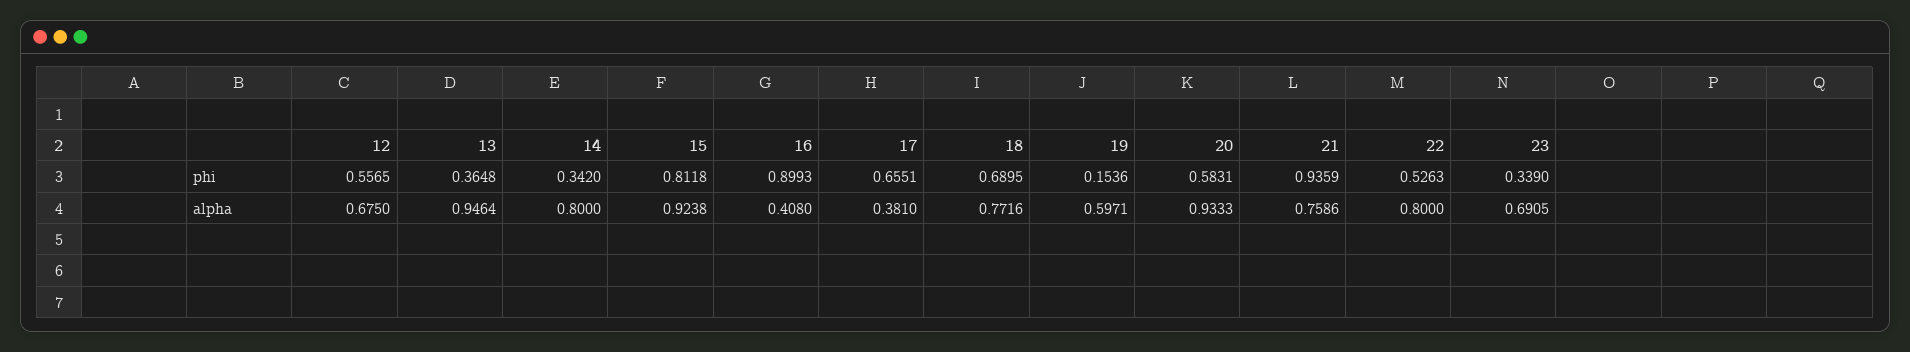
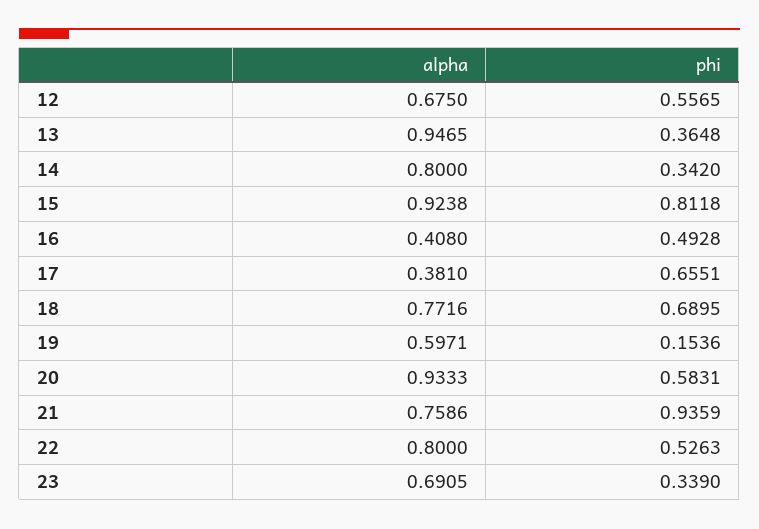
16, phi: 0.8993 -> 0.4928
13, alpha: 0.9464 -> 0.9465

